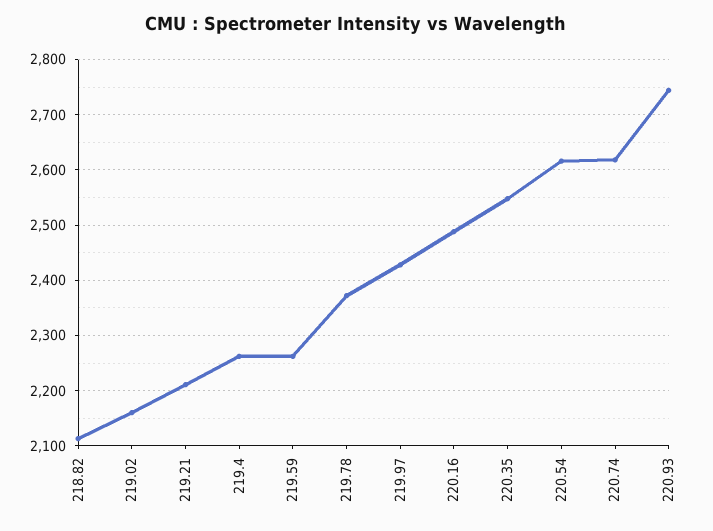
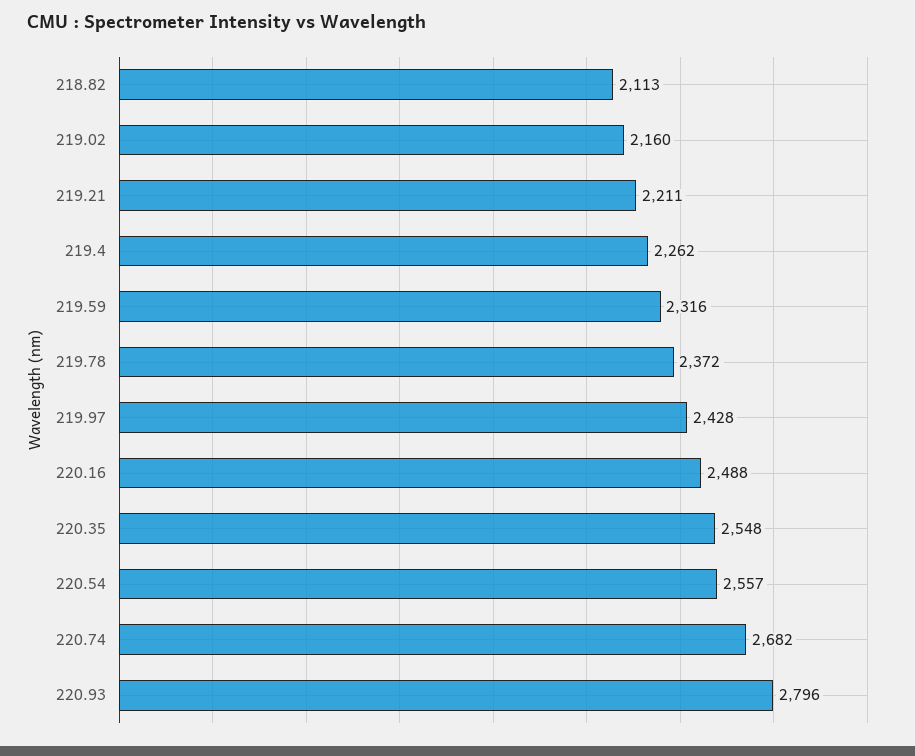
219.59: 2260 -> 2316
220.54: 2620 -> 2557
220.74: 2620 -> 2682
220.93: 2740 -> 2796

